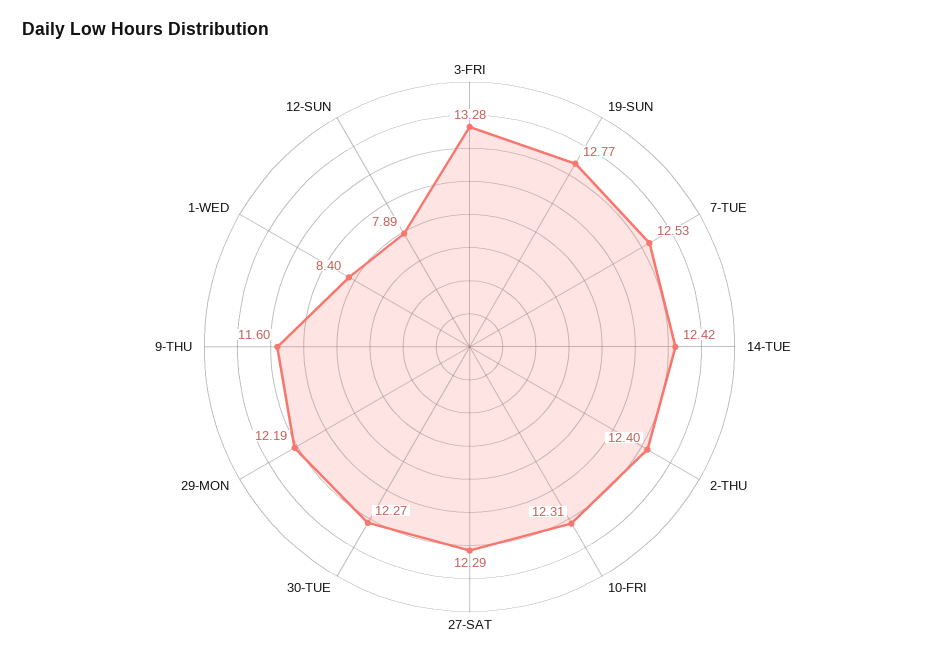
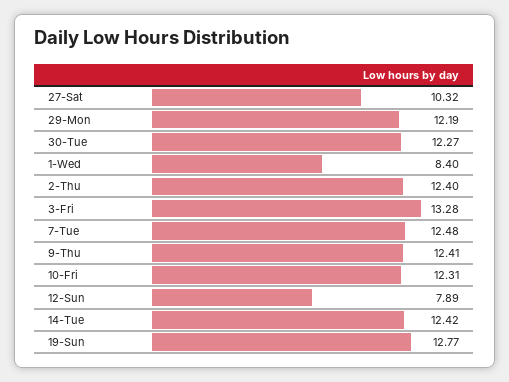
7-TUE: 12.53 -> 12.48
27-SAT: 12.29 -> 10.32
9-THU: 11.6 -> 12.41

